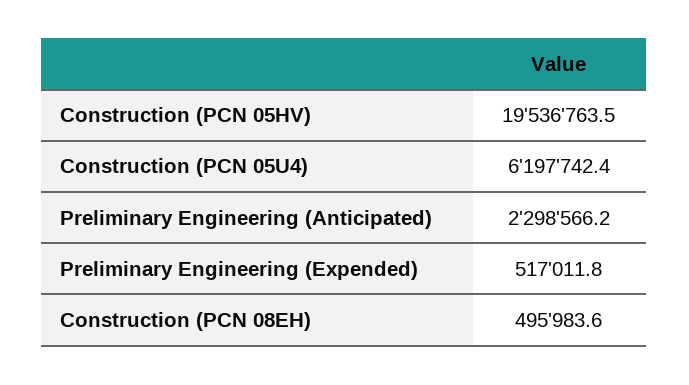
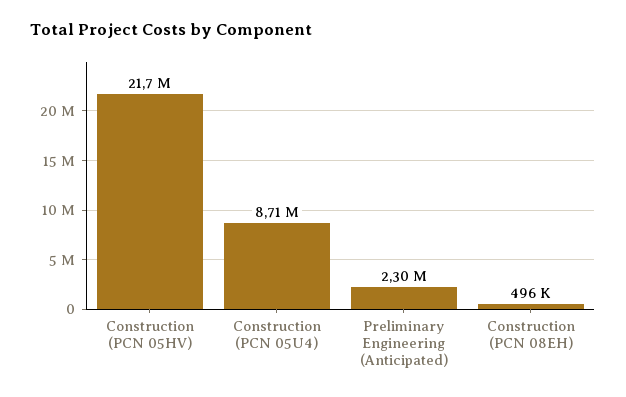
Construction (PCN 05HV): 19536763.5 -> 21700000
Construction (PCN 05U4): 6197742.4 -> 8710000
Preliminary Engineering (Expended): 517011.8 -> none

